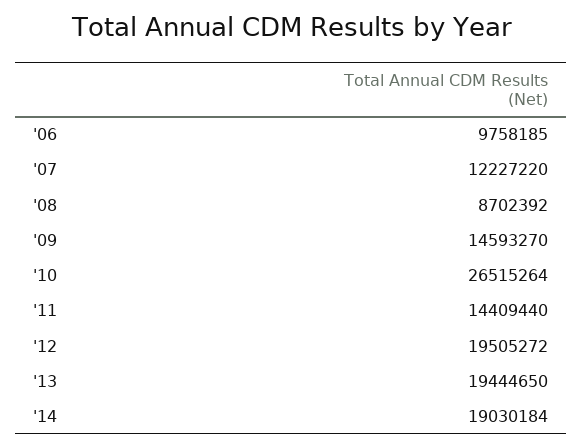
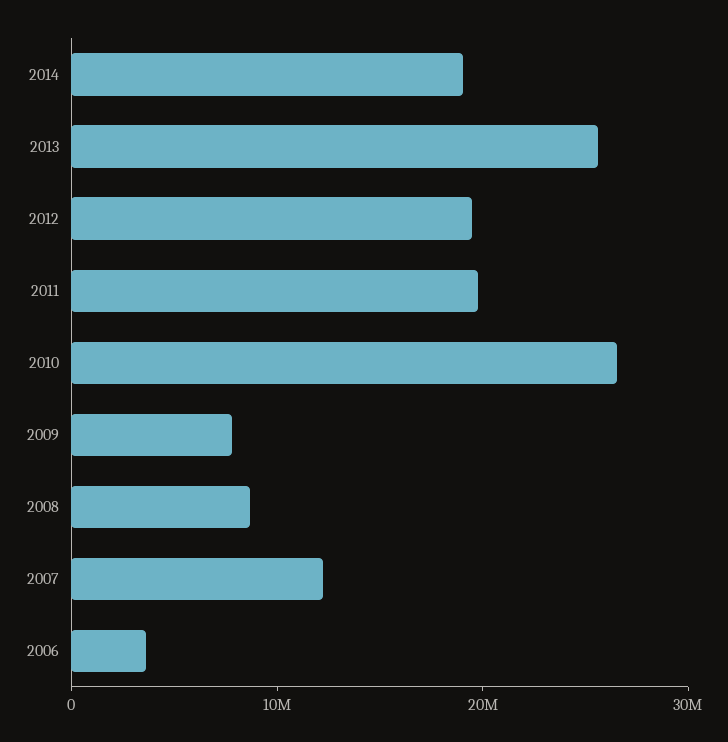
'06: 9758185 -> 4000000
'09: 14593270 -> 8000000
'11: 14409440 -> 20000000
'13: 19444650 -> 26000000

